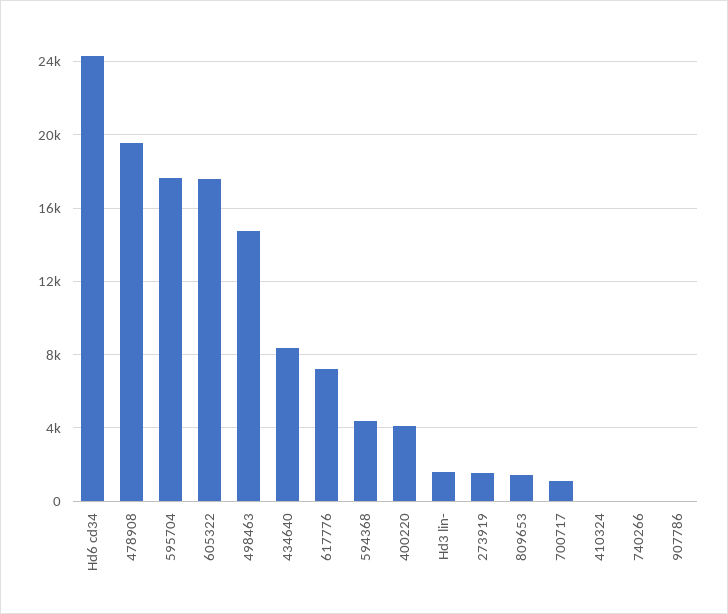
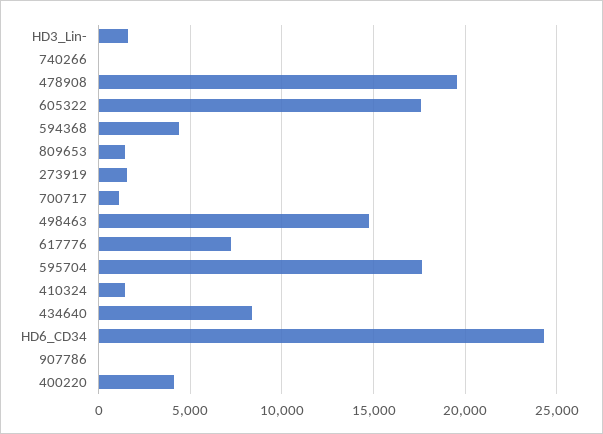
410324: 0 -> 1500

